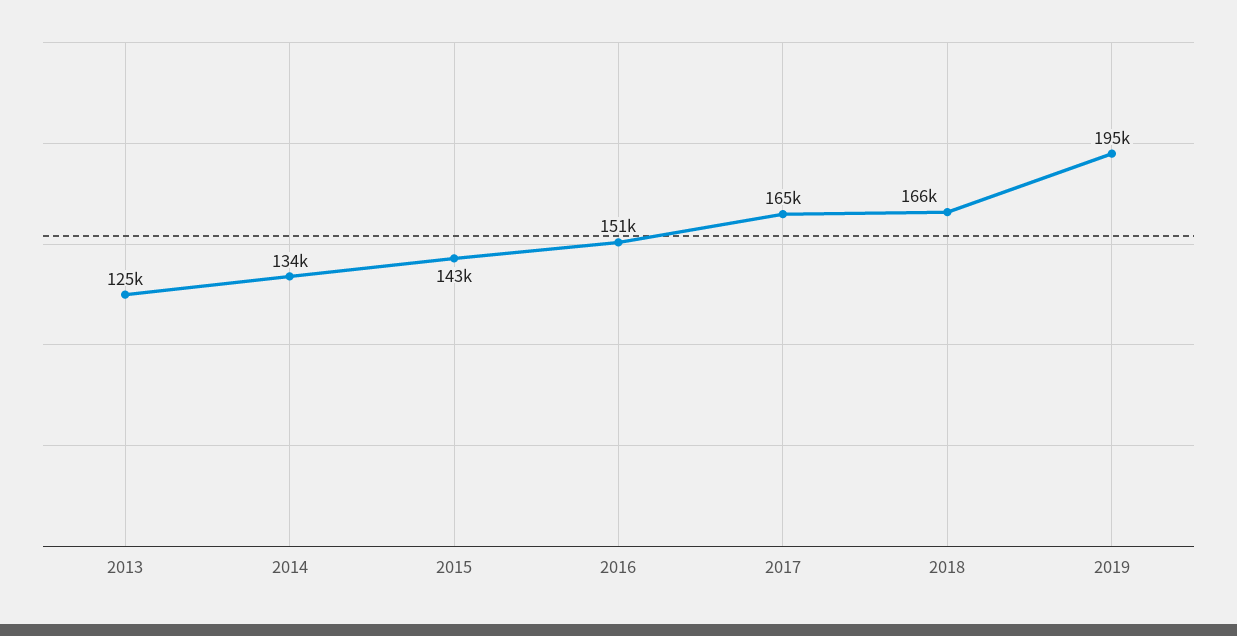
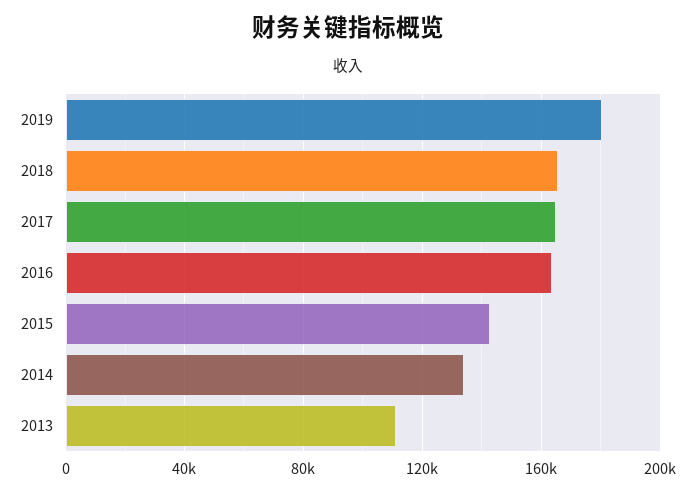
2013: 125000 -> 110000
2016: 151000 -> 165000
2019: 195000 -> 180000

